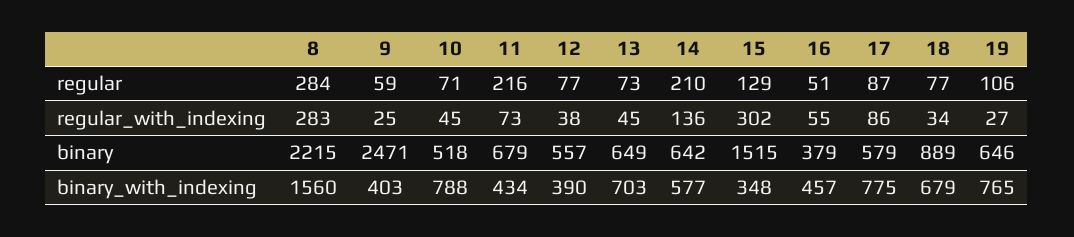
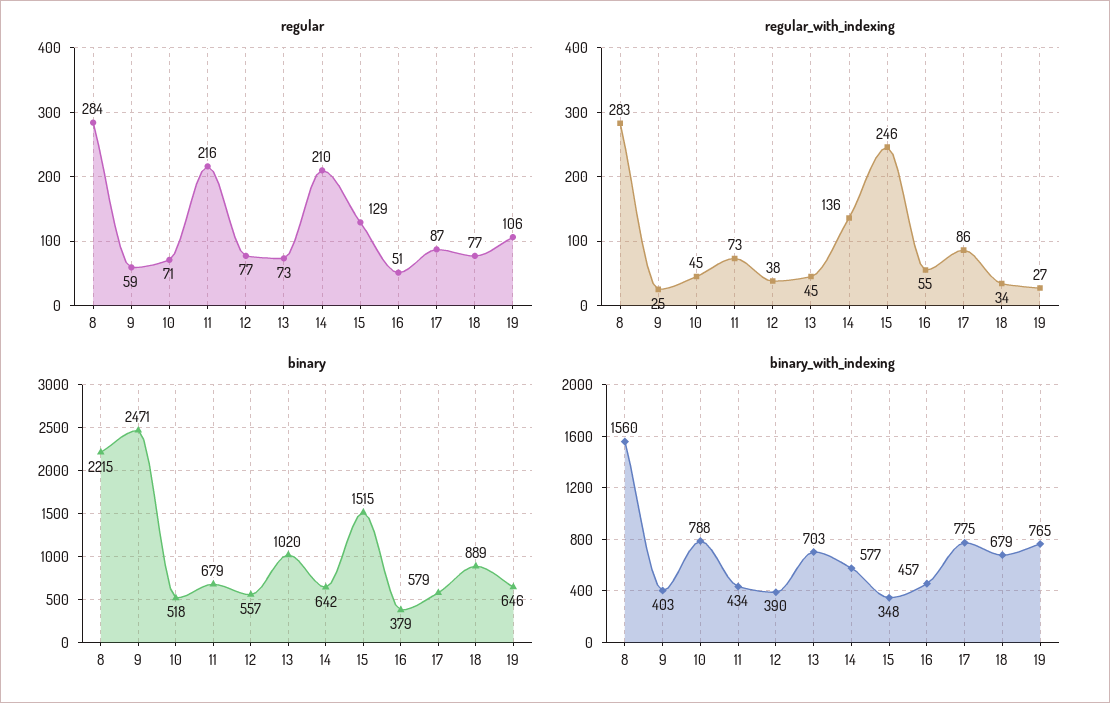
regular_with_indexing, 15: 302 -> 246
binary, 13: 649 -> 1020

